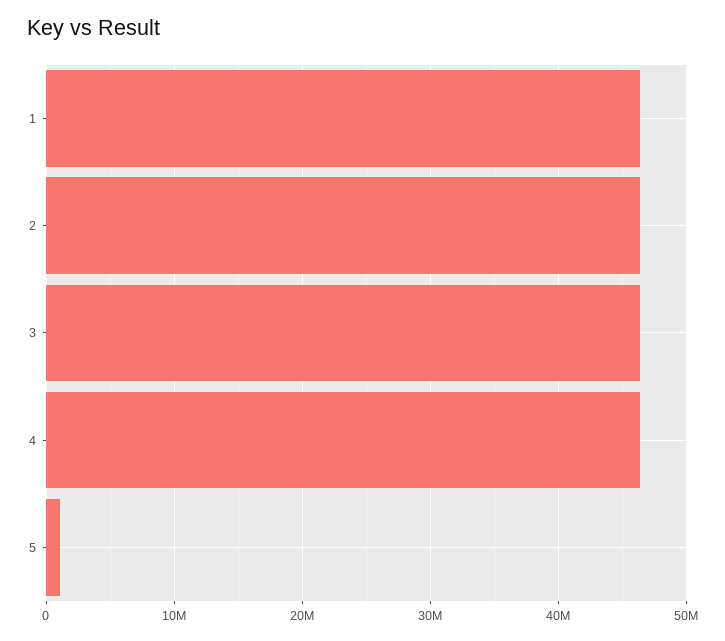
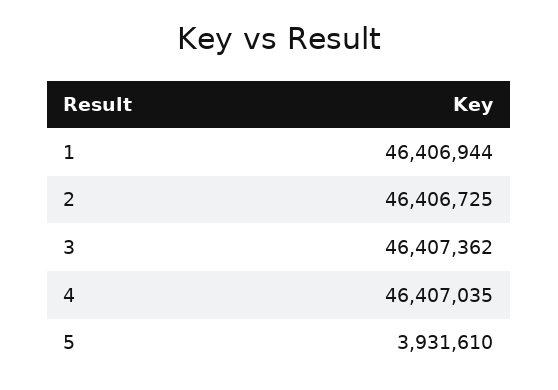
5: 1000000 -> 3931610

